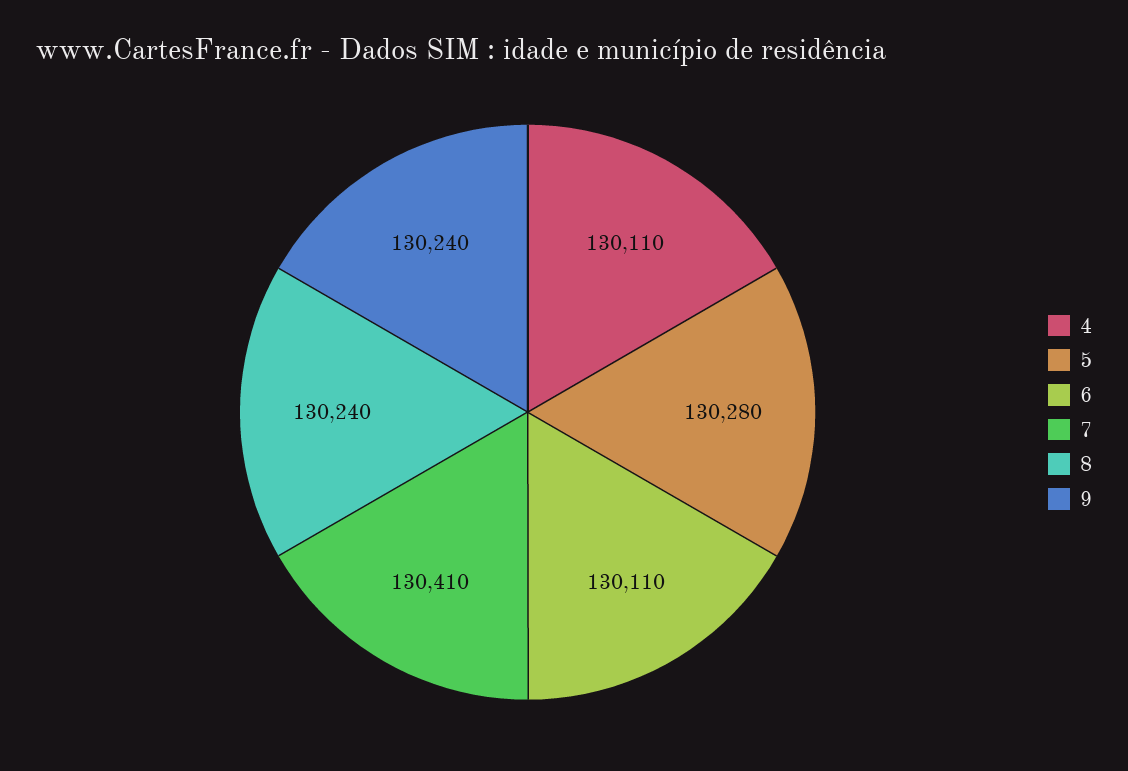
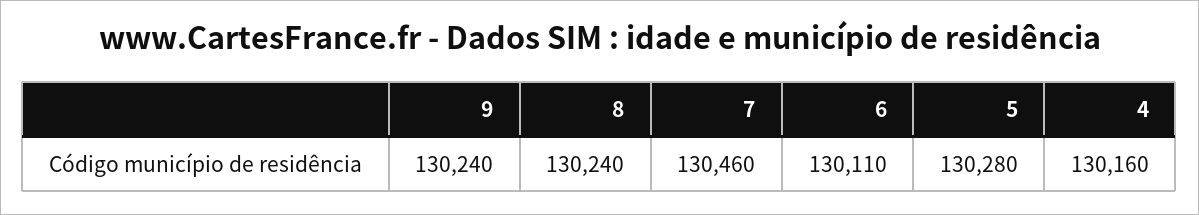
4: 130110 -> 130160
7: 130410 -> 130460

